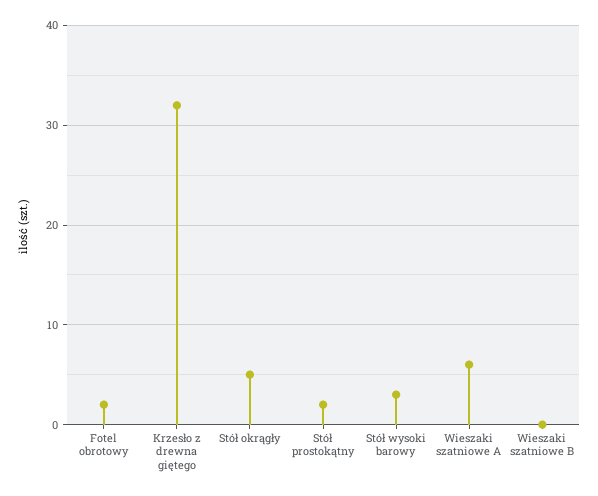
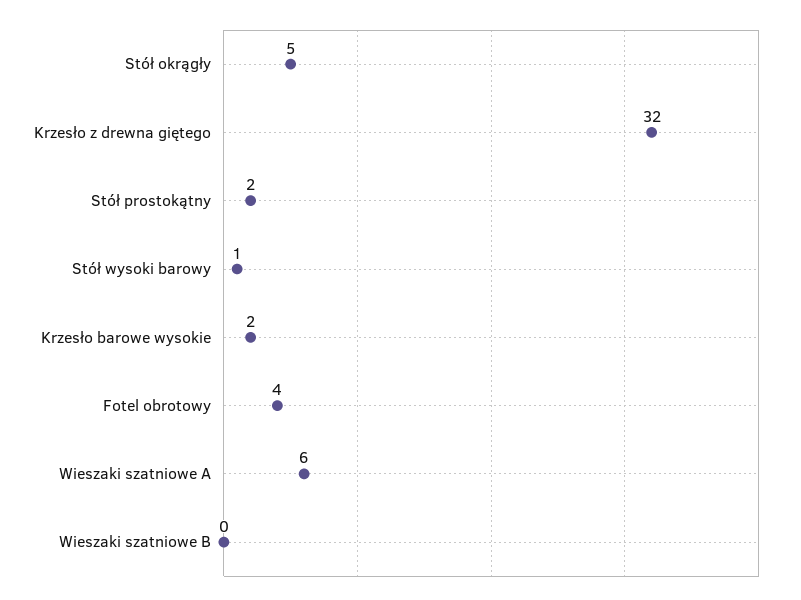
Fotel obrotowy: 2 -> 4
Stół wysoki barowy: 3 -> 1
Krzesło barowe wysokie: none -> 2

